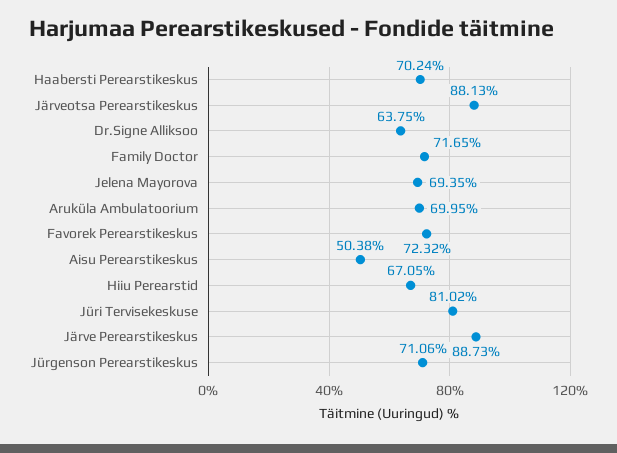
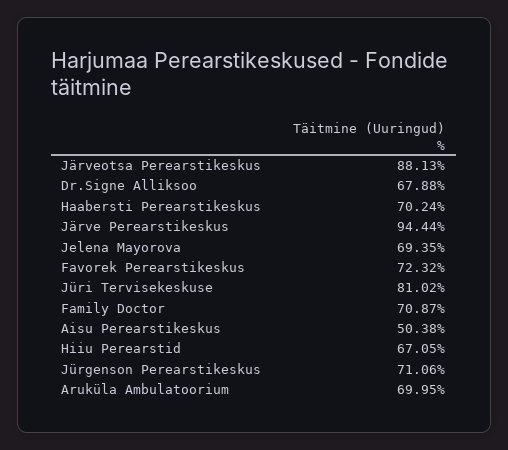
Dr.Signe Alliksoo: 63.75 -> 67.88
Family Doctor: 71.65 -> 70.87
Järve Perearstikeskus: 88.73 -> 94.44

